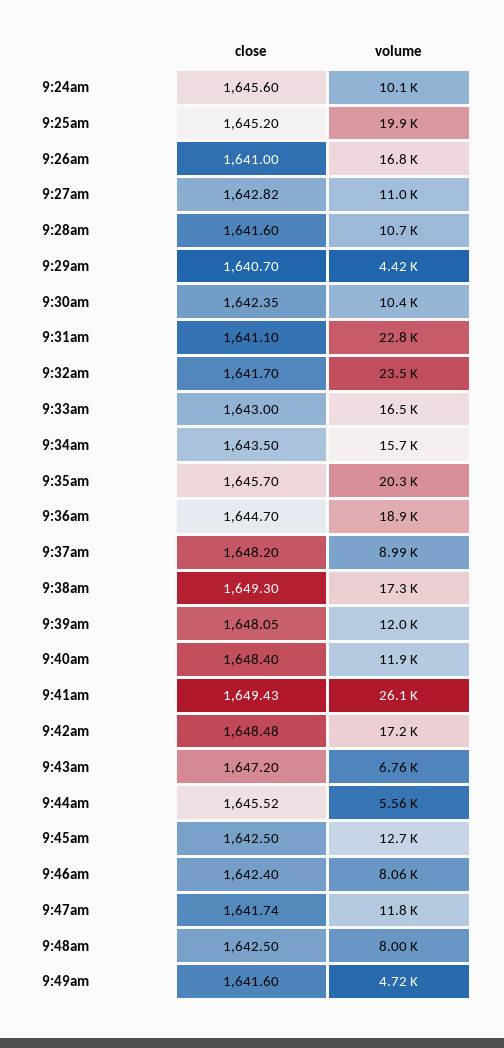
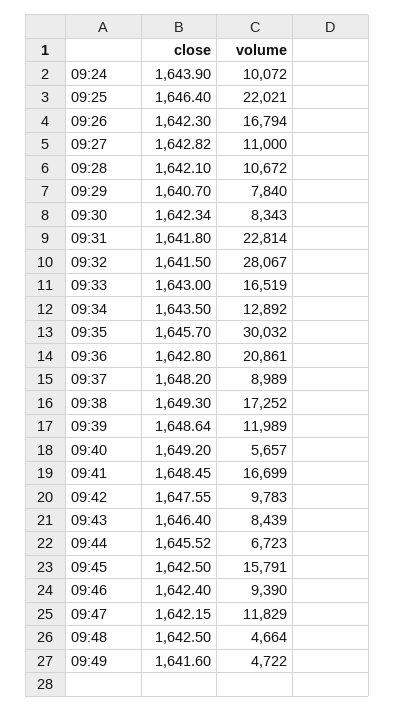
close, 9:24am: 1645.6 -> 1643.9
close, 9:25am: 1645.2 -> 1646.4
volume, 9:25am: 19900 -> 22021
close, 9:26am: 1641 -> 1642.3
close, 9:28am: 1641.6 -> 1642.1
volume, 9:29am: 4420 -> 7840
close, 9:30am: 1642.35 -> 1642.34
volume, 9:30am: 10400 -> 8343
close, 9:31am: 1641.1 -> 1641.8
close, 9:32am: 1641.7 -> 1641.5
volume, 9:32am: 23500 -> 28067
volume, 9:34am: 15700 -> 12892
volume, 9:35am: 20300 -> 30032
close, 9:36am: 1644.7 -> 1642.8
volume, 9:36am: 18900 -> 20861
close, 9:39am: 1648.05 -> 1648.64
close, 9:40am: 1648.4 -> 1649.2
volume, 9:40am: 11900 -> 5657
close, 9:41am: 1649.43 -> 1648.45
volume, 9:41am: 26100 -> 16699
close, 9:42am: 1648.48 -> 1647.55
volume, 9:42am: 17200 -> 9783
close, 9:43am: 1647.2 -> 1646.4
volume, 9:43am: 6760 -> 8439
volume, 9:44am: 5560 -> 6723
volume, 9:45am: 12700 -> 15791
volume, 9:46am: 8060 -> 9390
close, 9:47am: 1641.74 -> 1642.15
volume, 9:48am: 8000 -> 4664

